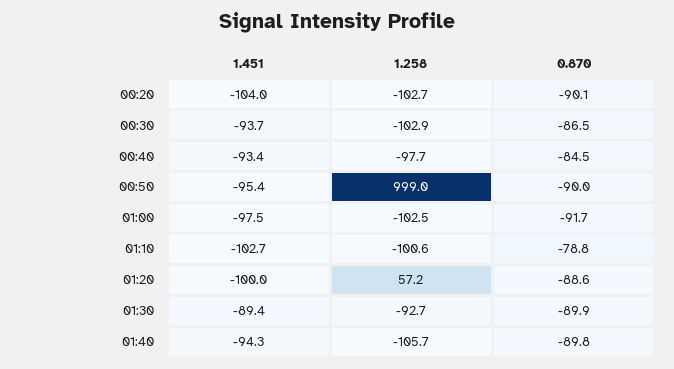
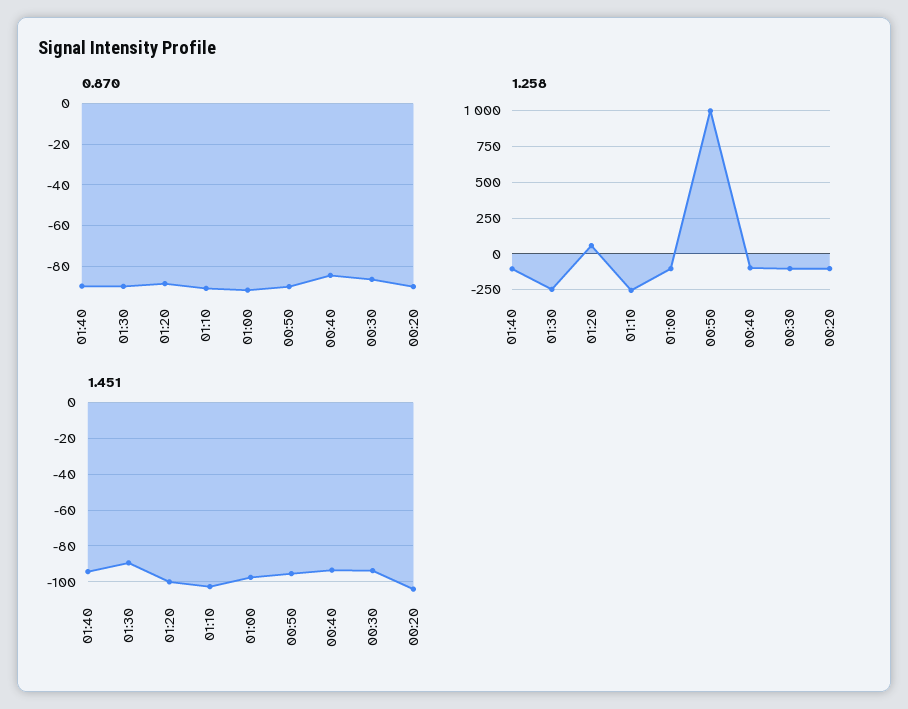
1.258, 01:10: -100.6 -> -250
0.870, 01:10: -78.8 -> -90
1.258, 01:30: -92.7 -> -250

